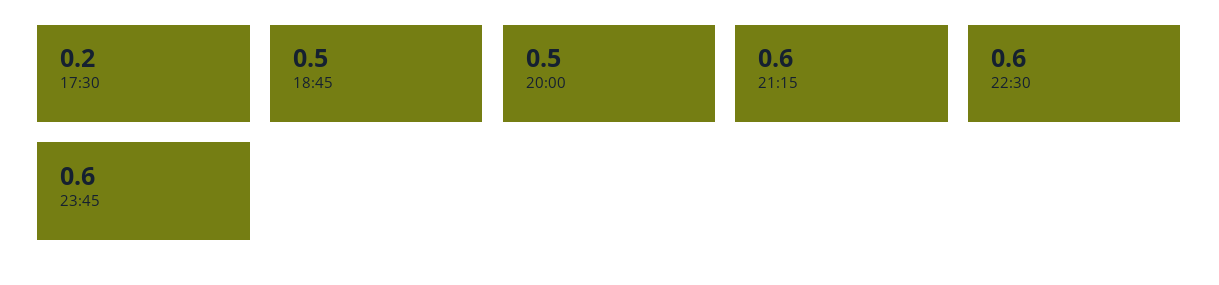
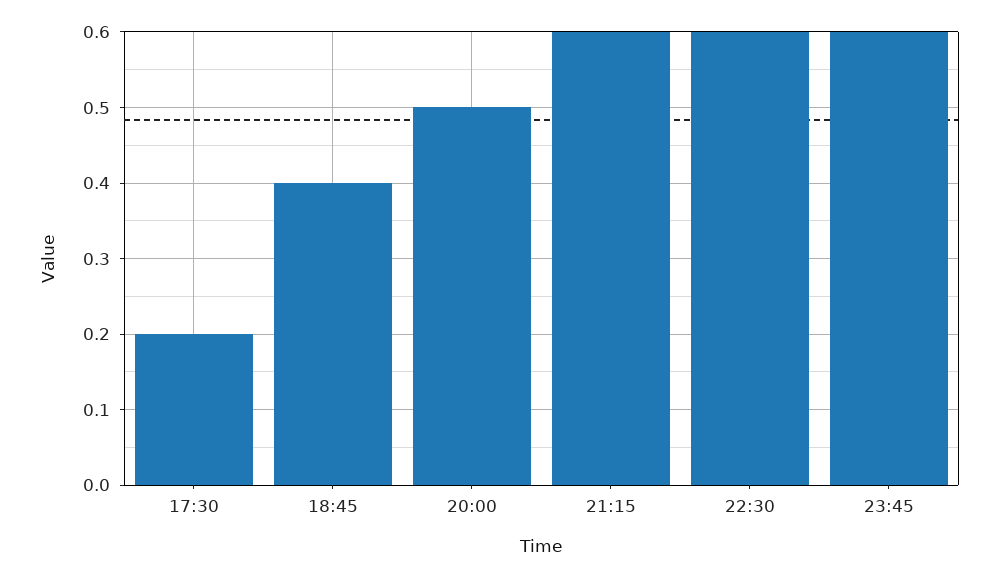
18:45: 0.5 -> 0.4

